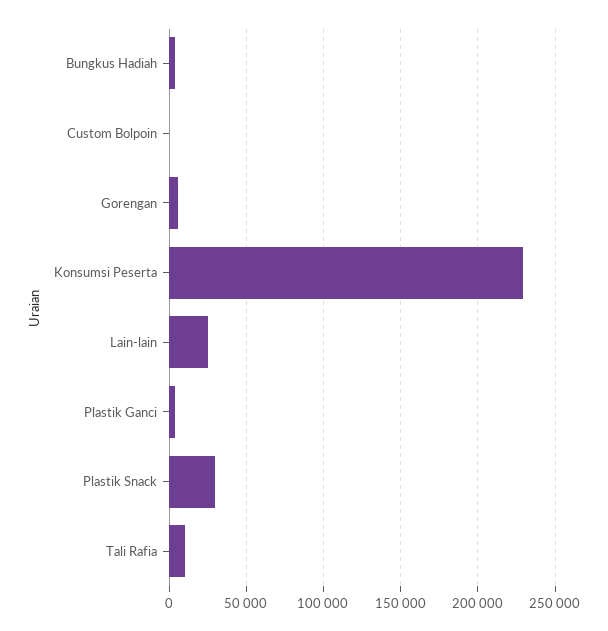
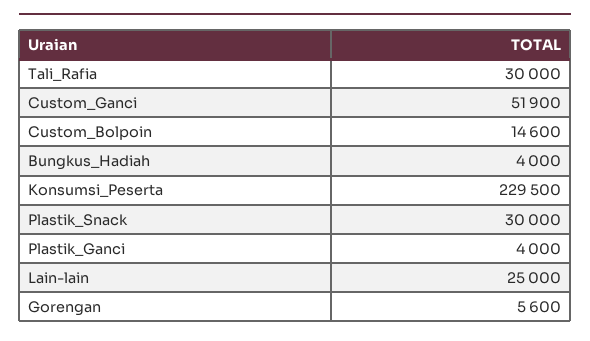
Custom Bolpoin: 0 -> 14600
Tali Rafia: 10000 -> 30000
Custom_Ganci: none -> 51900

